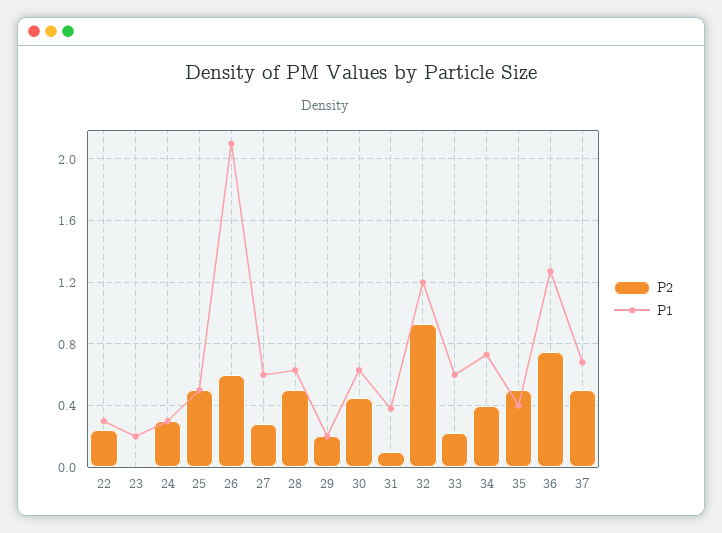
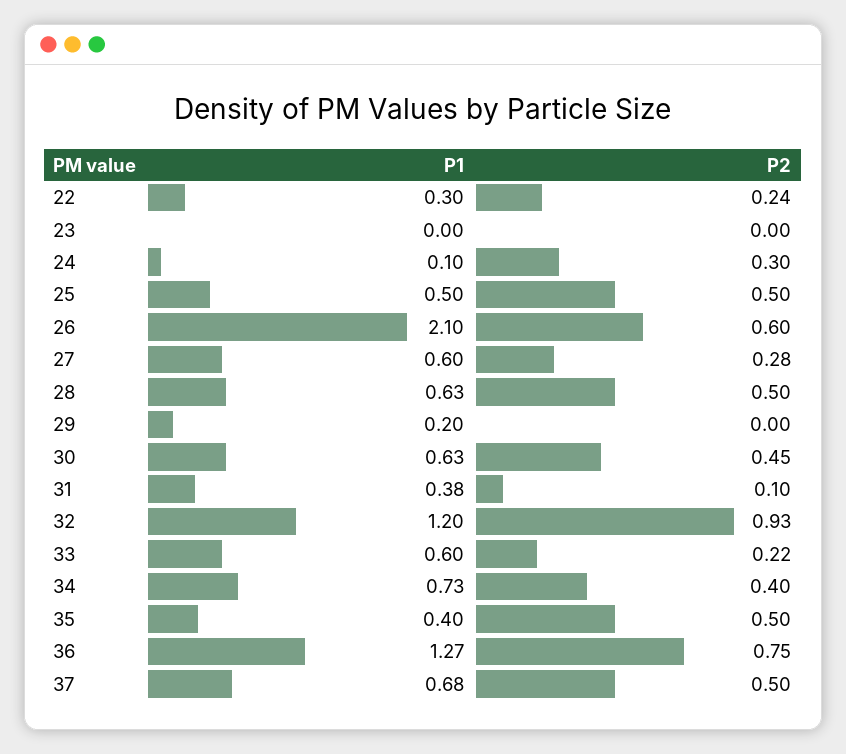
P1, 23: 0.2 -> 0
P1, 24: 0.3 -> 0.1
P2, 29: 0.2 -> 0

